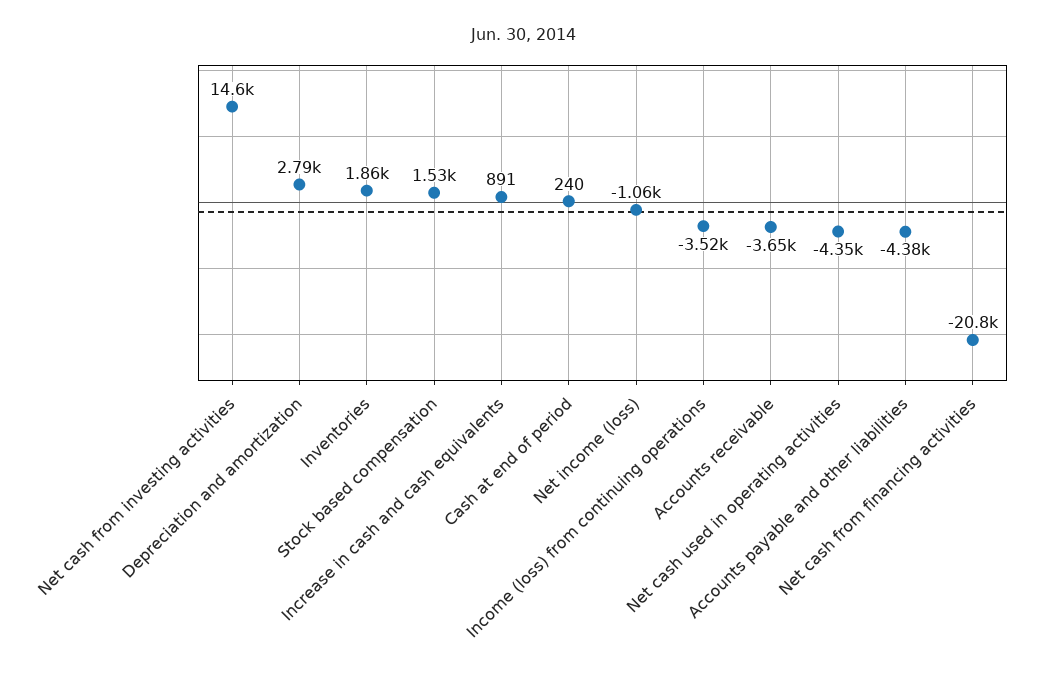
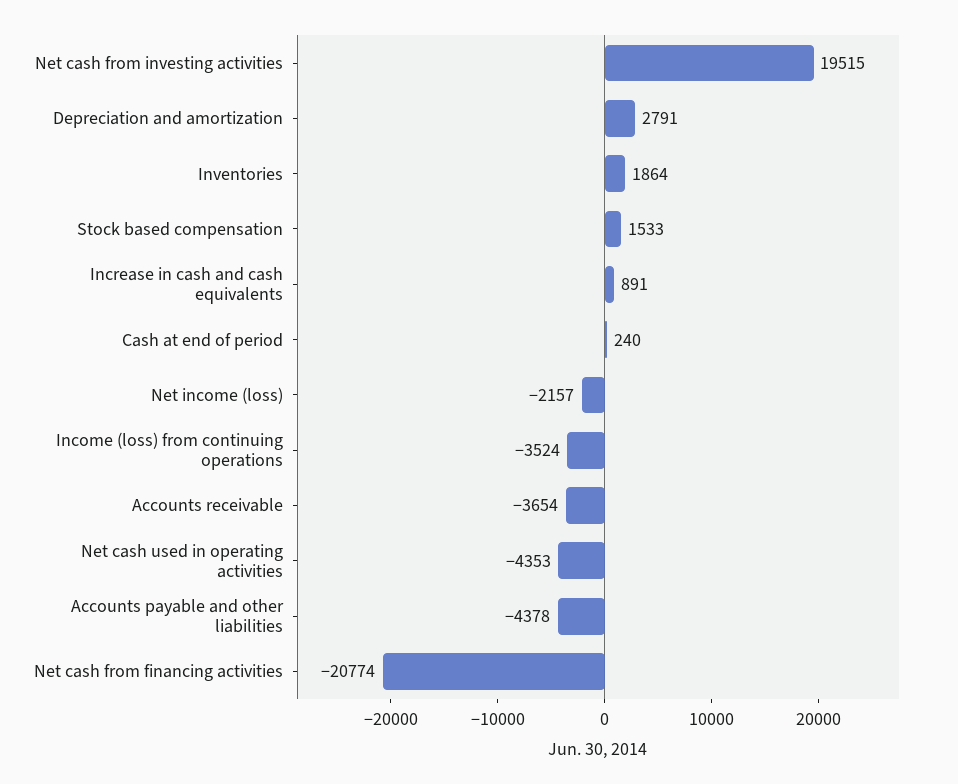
Net cash from investing activities: 14600 -> 19515
Net income (loss): -1060 -> -2157

